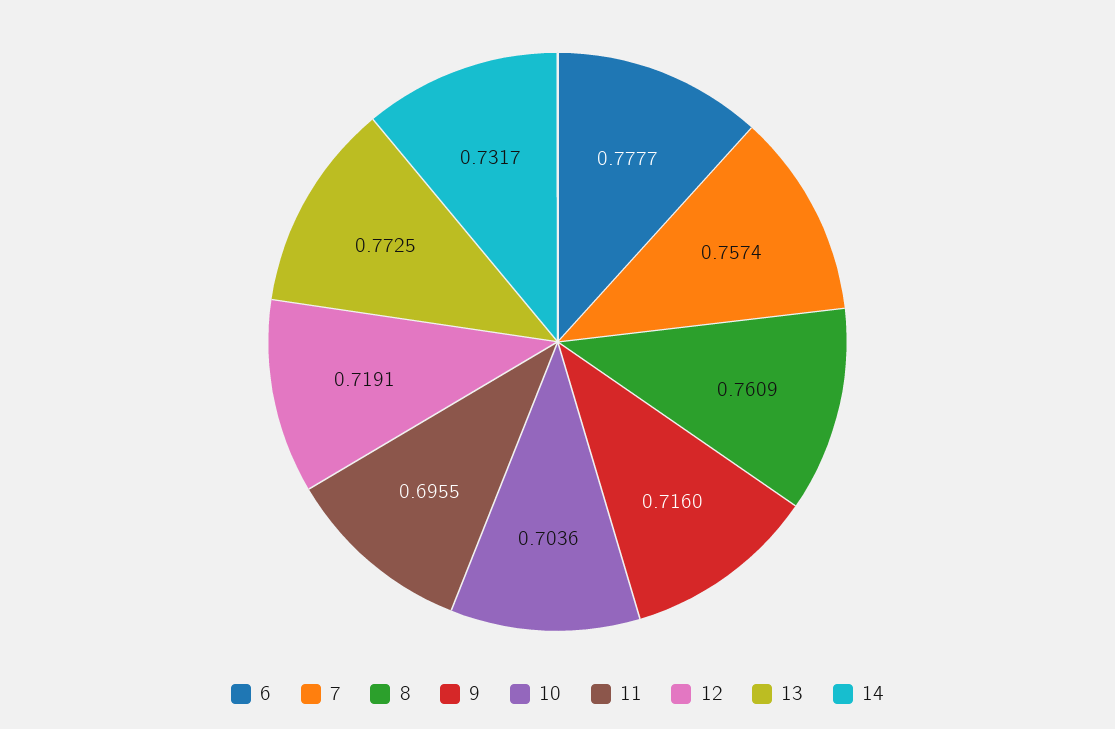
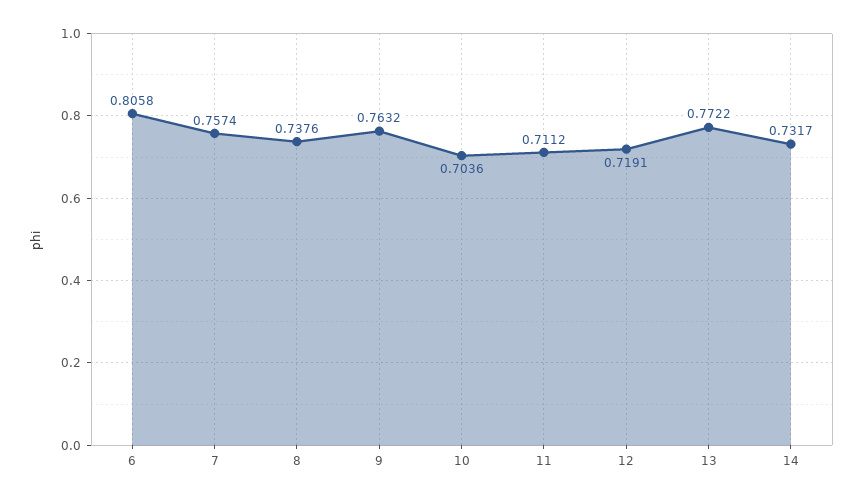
6: 0.7777 -> 0.8058
8: 0.7609 -> 0.7376
9: 0.716 -> 0.7632
11: 0.6955 -> 0.7112
13: 0.7725 -> 0.7722

